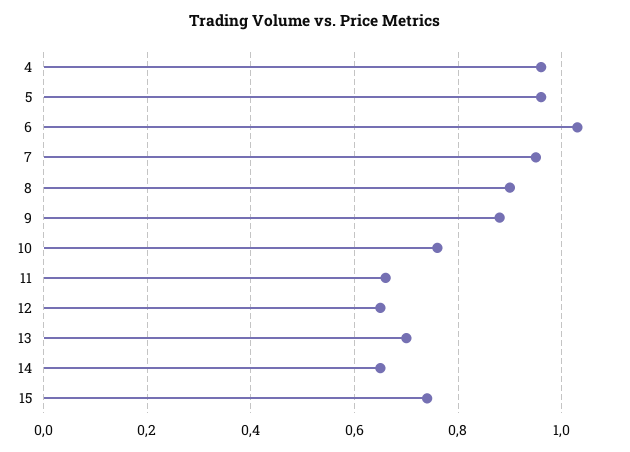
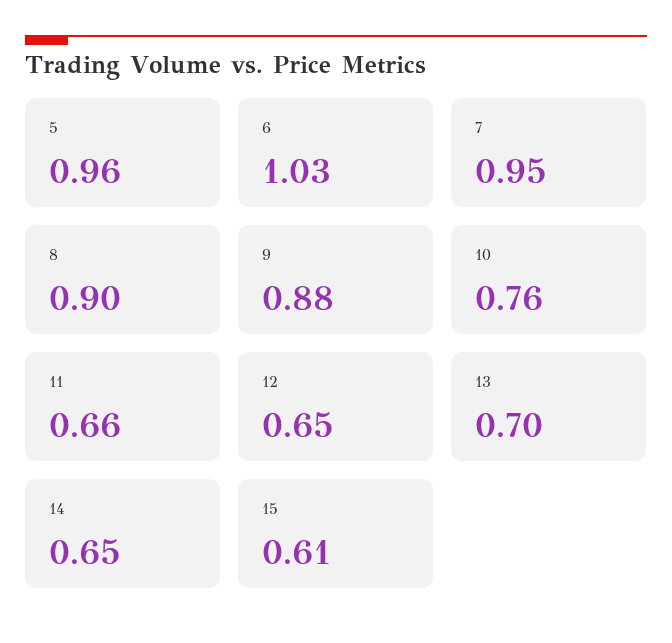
4: 0.95 -> none
15: 0.75 -> 0.61

